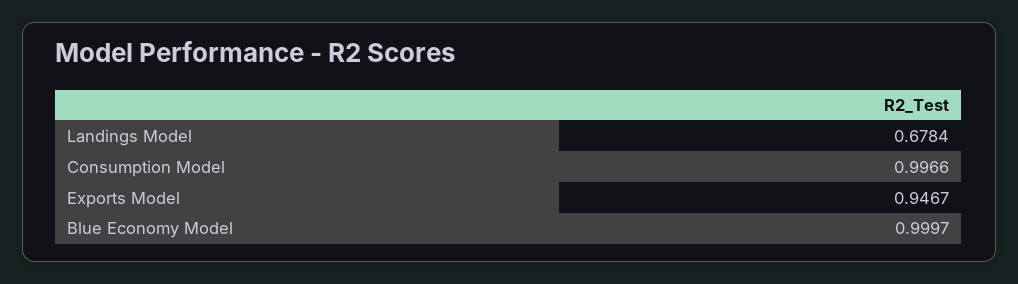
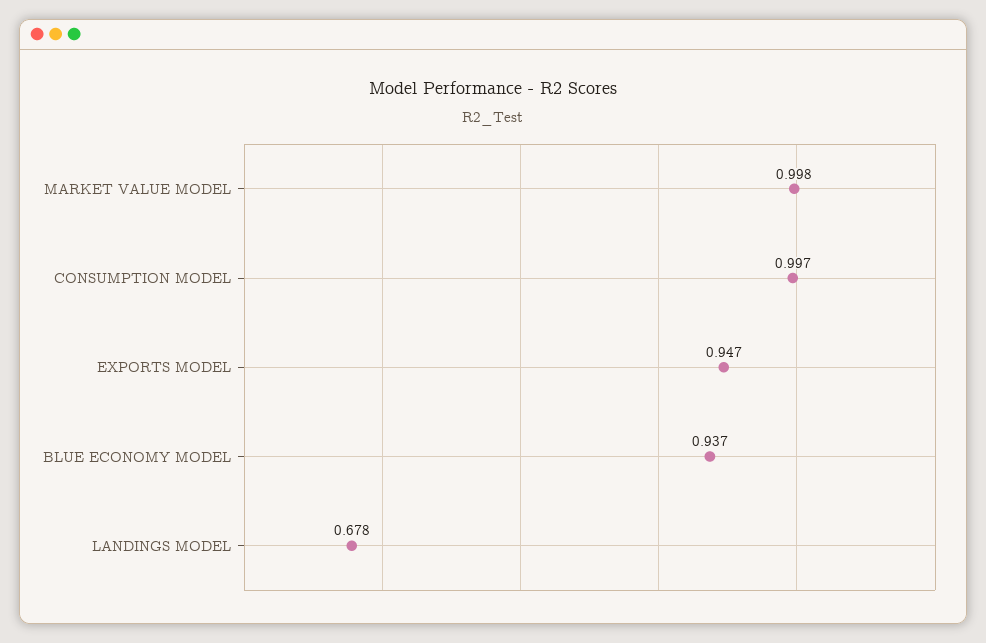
Blue Economy Model: 0.9997 -> 0.937
MARKET VALUE MODEL: none -> 0.998

